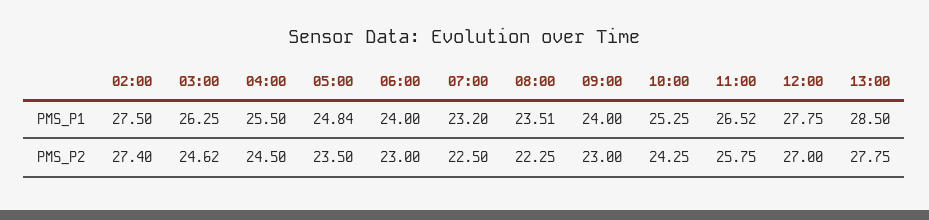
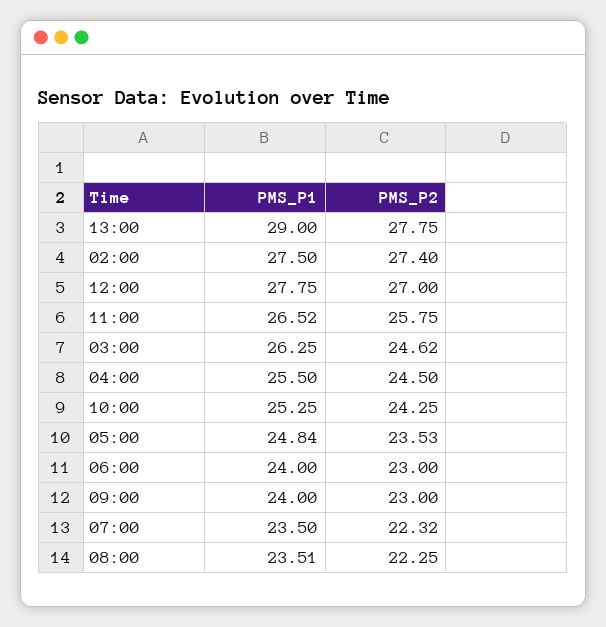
07:00, PMS_P1: 23.2 -> 23.5
13:00, PMS_P1: 28.5 -> 29
05:00, PMS_P2: 23.5 -> 23.53
07:00, PMS_P2: 22.5 -> 22.32

